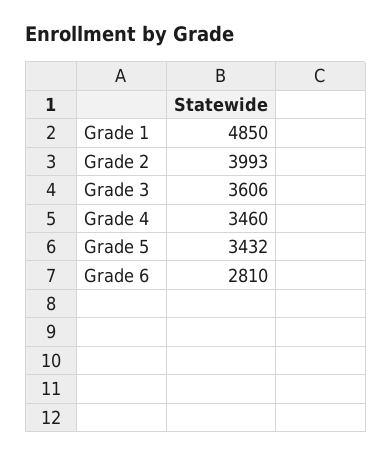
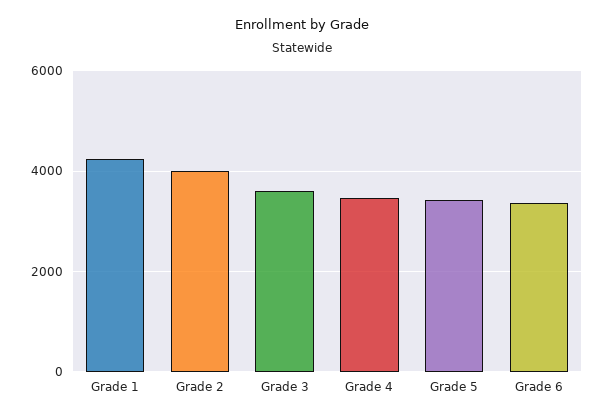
Grade 1: 4850 -> 4200
Grade 6: 2810 -> 3400

